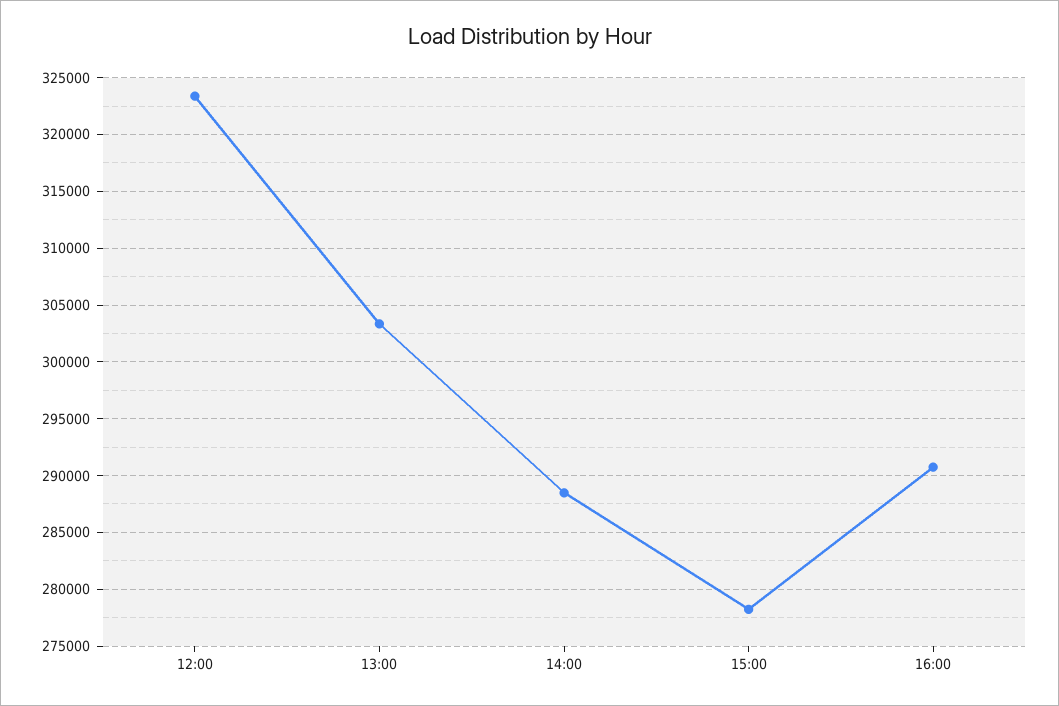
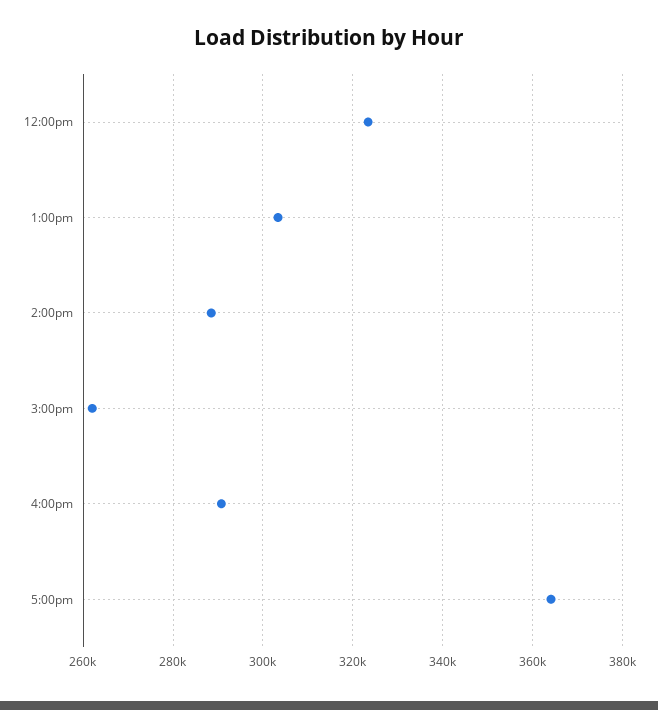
15:00: 278000 -> 262000
5:00pm: none -> 364000

